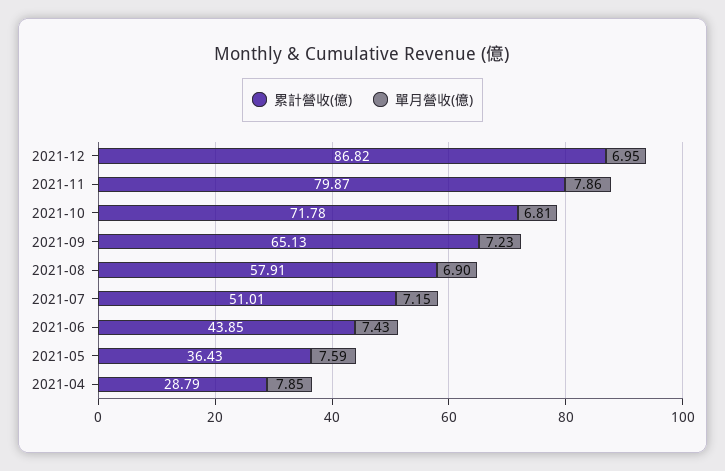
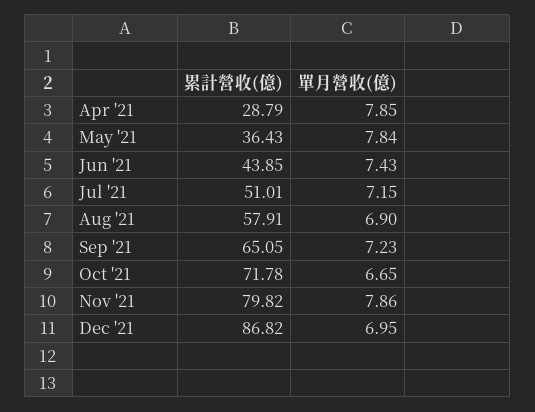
累計營收(億), 2021-11: 79.87 -> 79.82
單月營收(億), 2021-10: 6.81 -> 6.65
累計營收(億), 2021-09: 65.13 -> 65.05
單月營收(億), 2021-05: 7.59 -> 7.84

